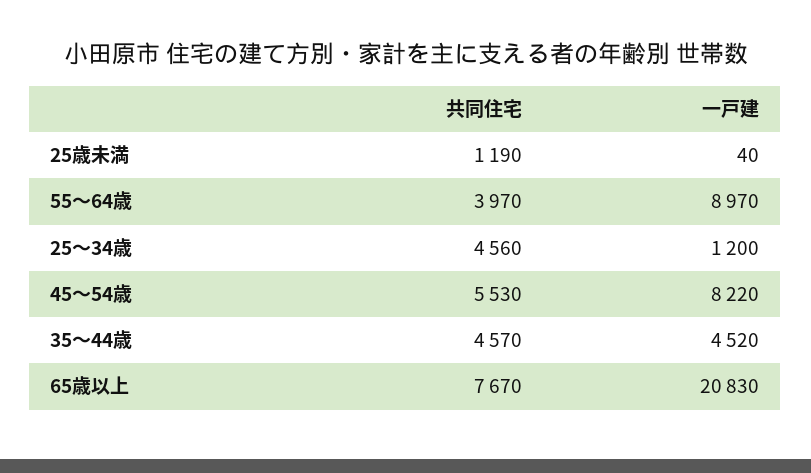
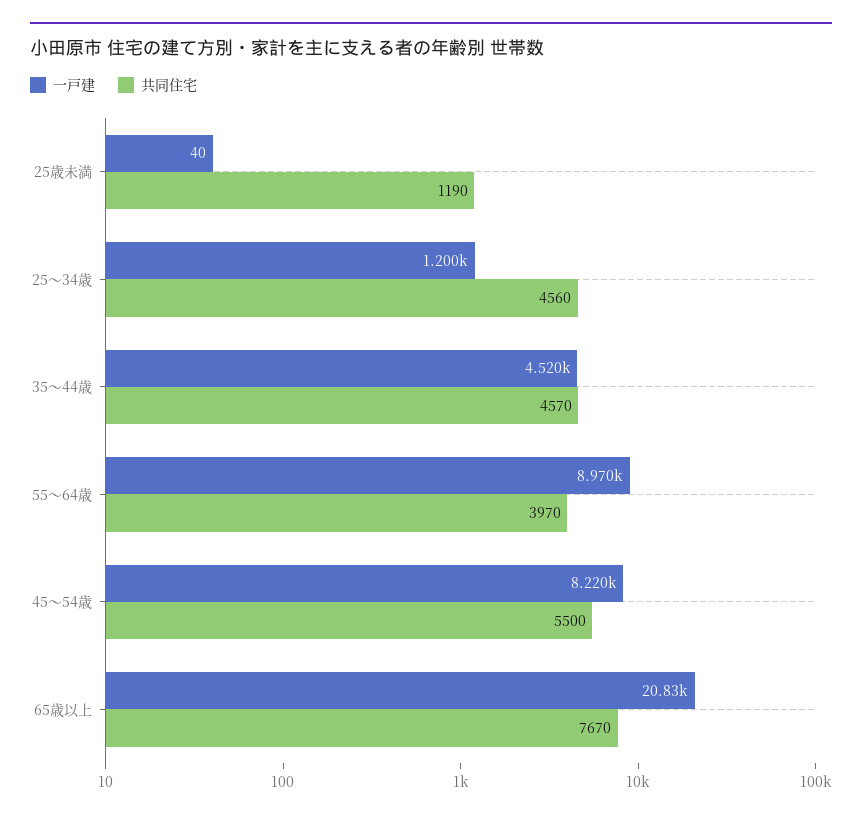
共同住宅, 45～54歳: 5530 -> 5500

